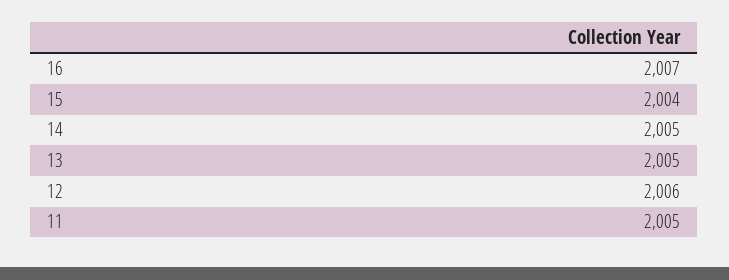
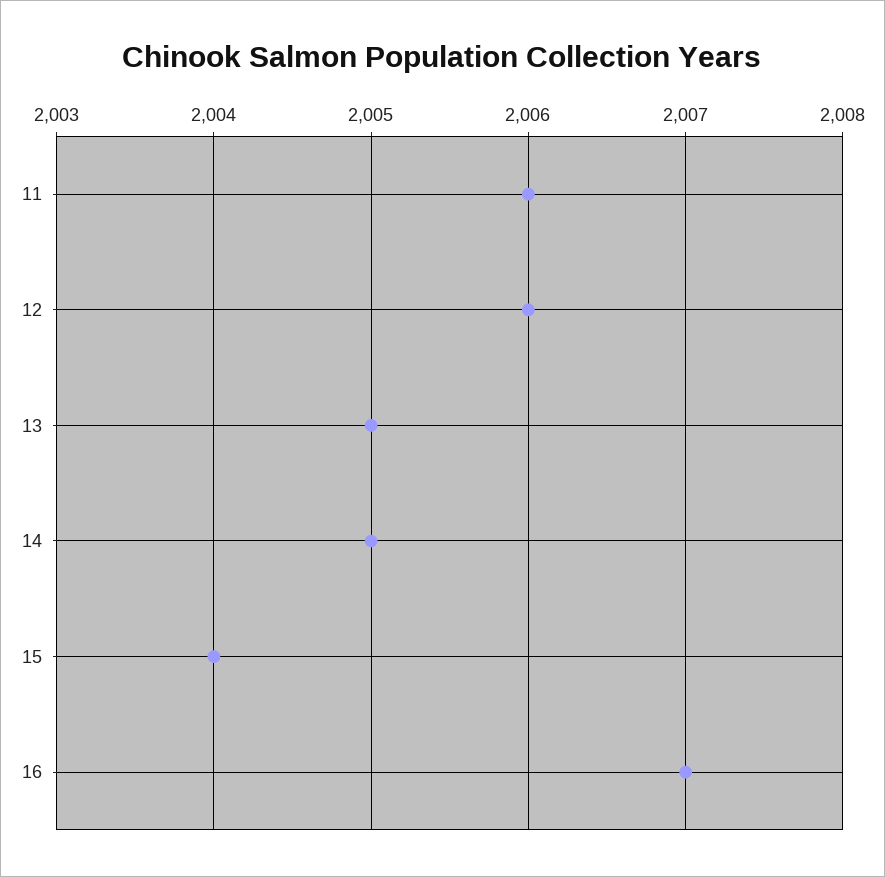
11: 2005 -> 2006

